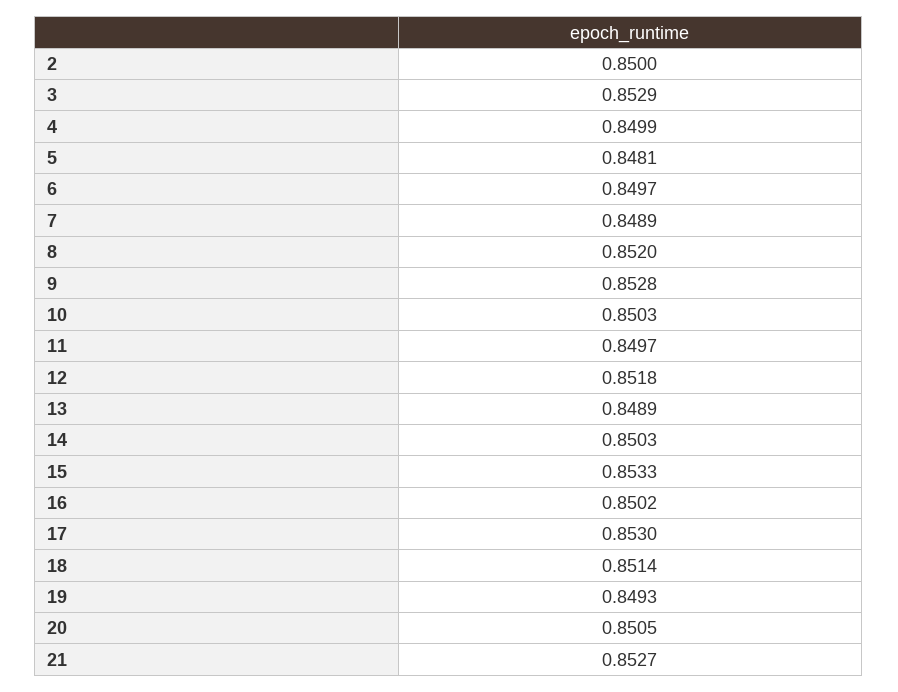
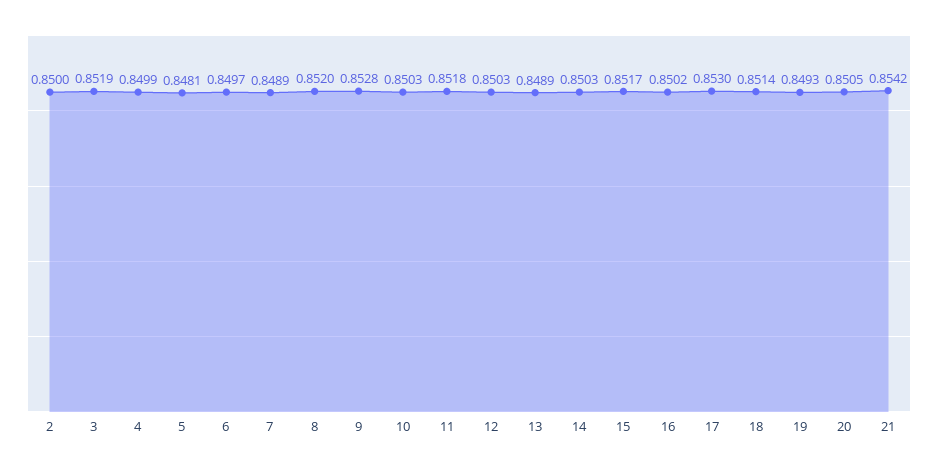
3: 0.8529 -> 0.8519
11: 0.8497 -> 0.8518
12: 0.8518 -> 0.8503
15: 0.8533 -> 0.8517
21: 0.8527 -> 0.8542

